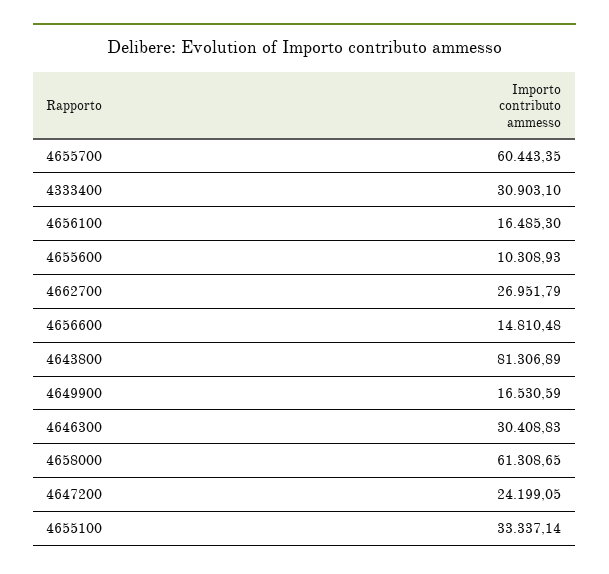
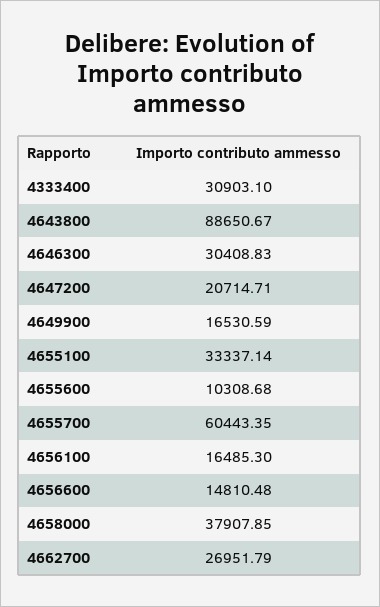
4655600: 10308.93 -> 10308.68
4643800: 81306.89 -> 88650.67
4658000: 61308.65 -> 37907.85
4647200: 24199.05 -> 20714.71

